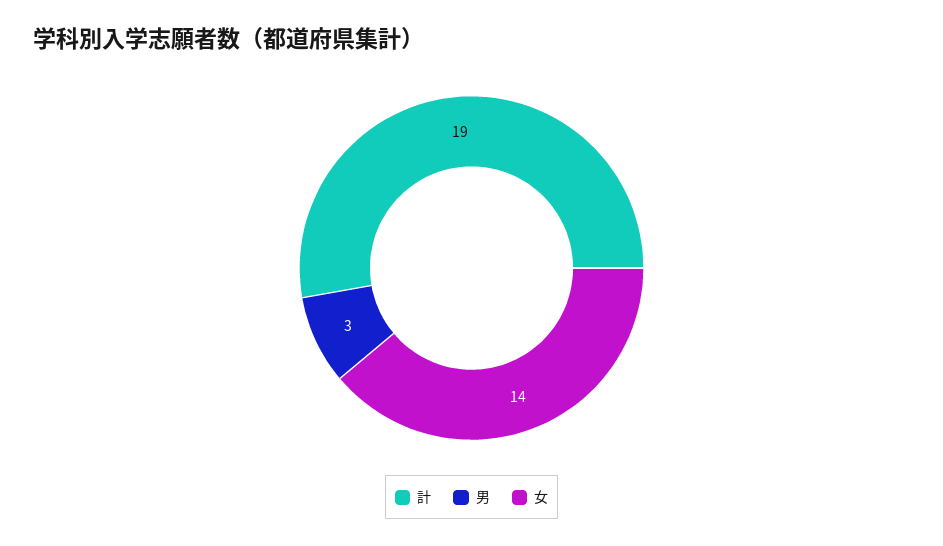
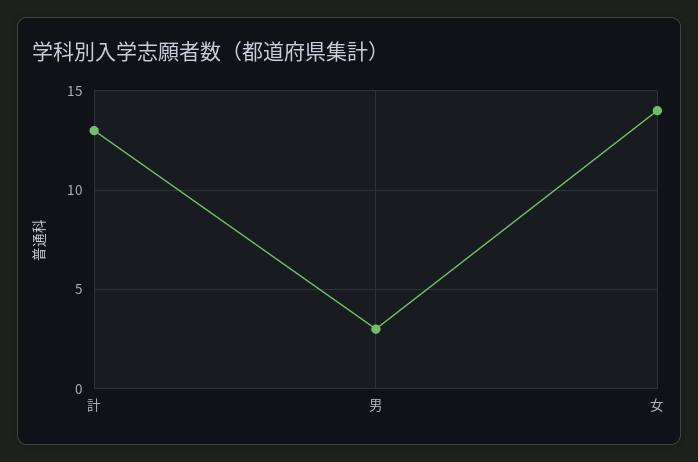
計: 19 -> 13

